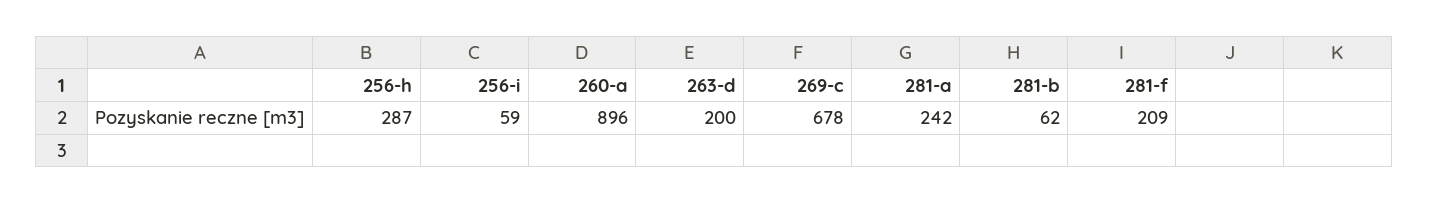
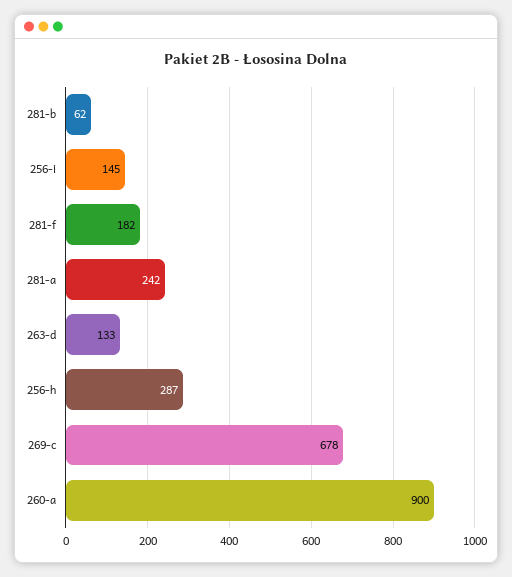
256-i: 59 -> 145
260-a: 896 -> 900
263-d: 200 -> 133
281-f: 209 -> 182

